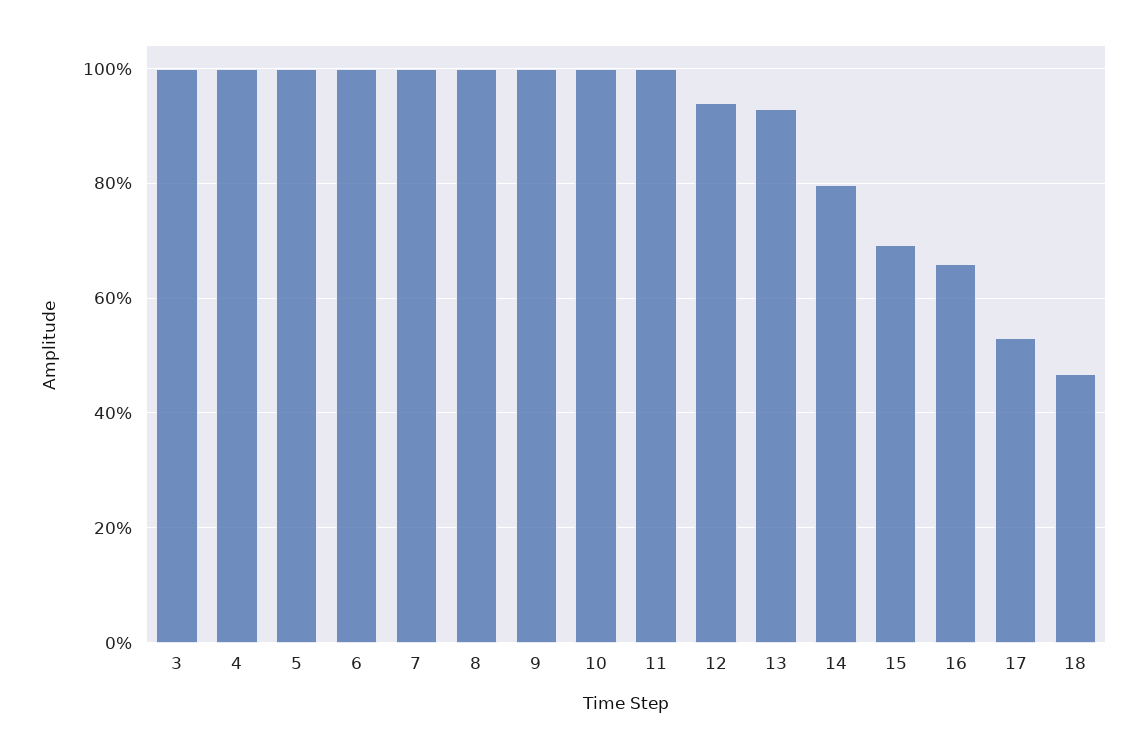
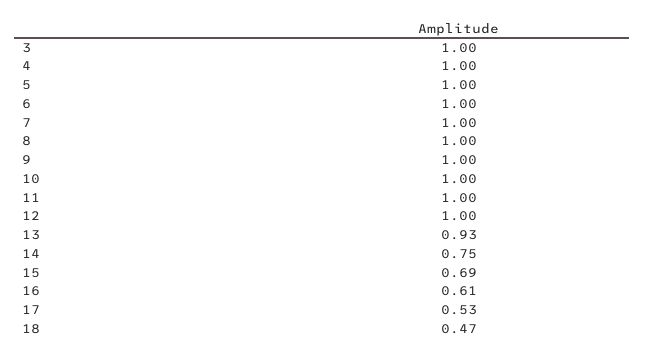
12: 0.94 -> 1
14: 0.8 -> 0.75
16: 0.66 -> 0.61

